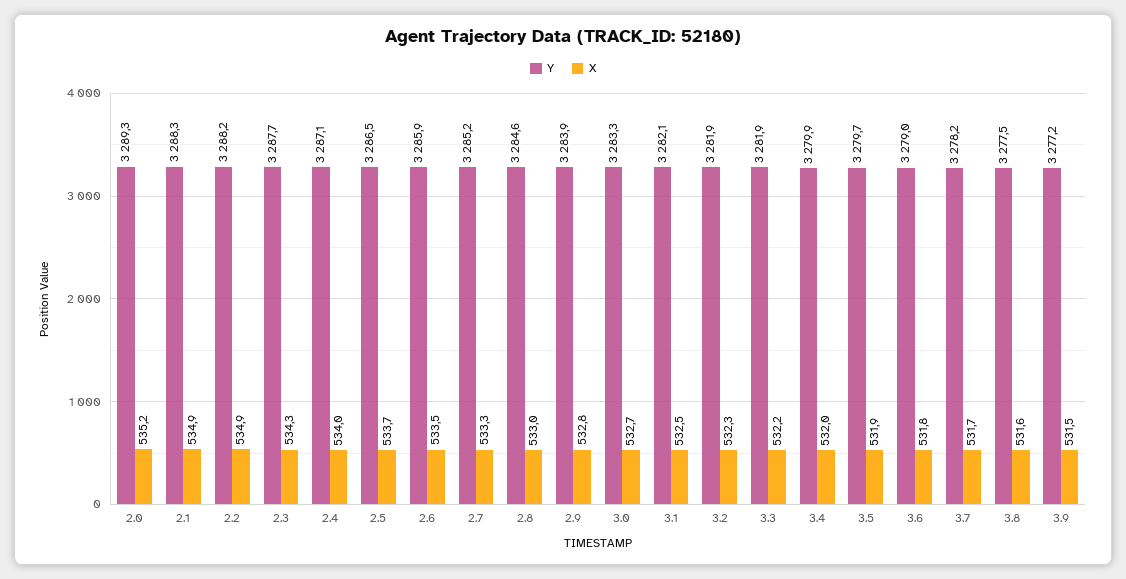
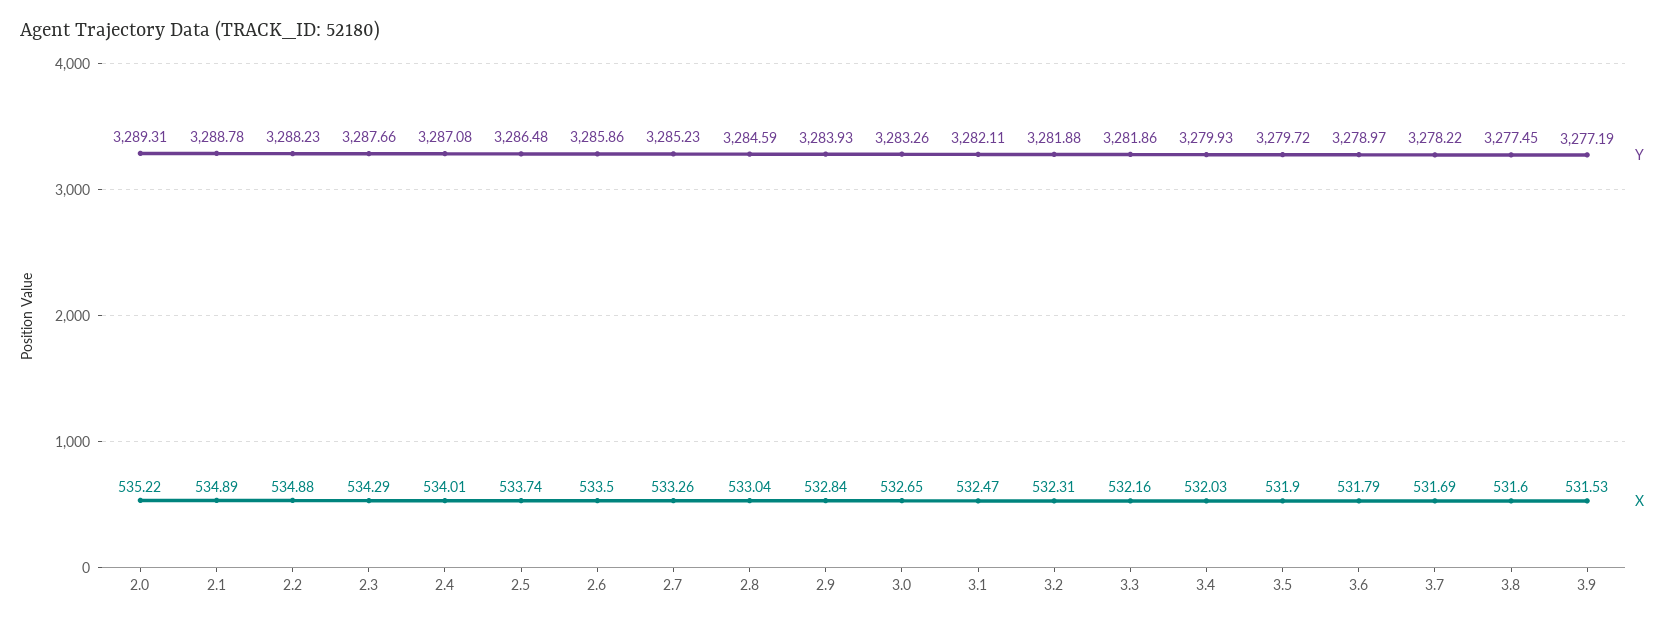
Y, 2.1: 3288.3 -> 3288.78

